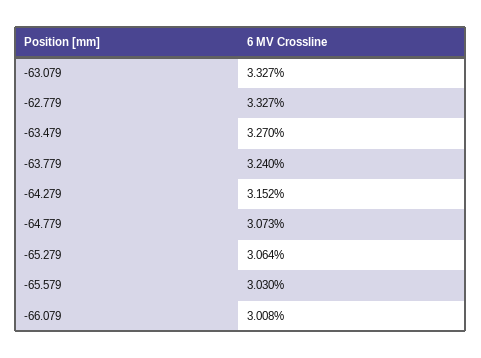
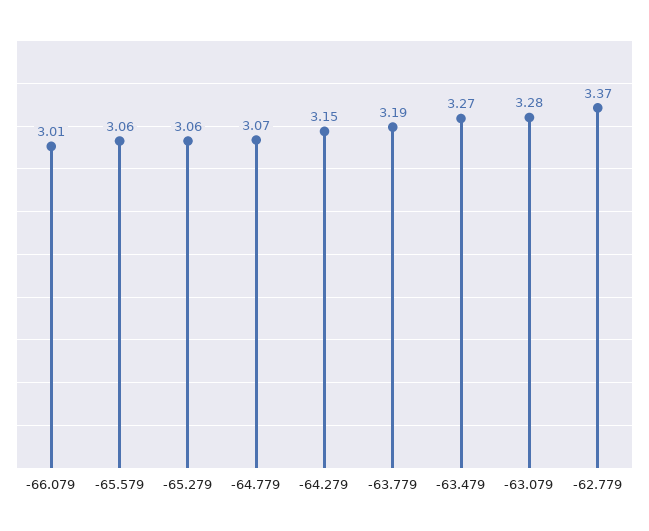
-63.079: 3.327 -> 3.28
-62.779: 3.327 -> 3.37
-63.779: 3.24 -> 3.19
-65.579: 3.03 -> 3.06

